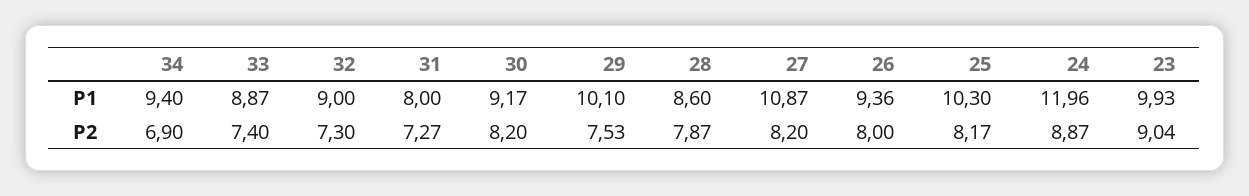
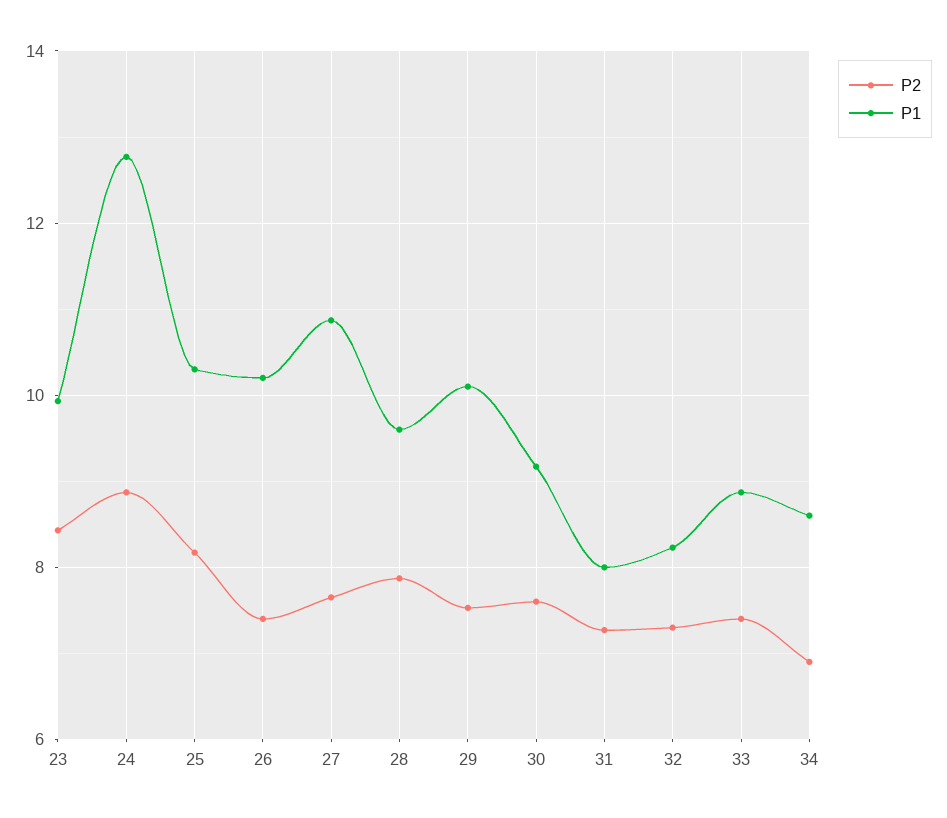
P1, 34: 9.4 -> 8.6
P1, 32: 9 -> 8.2
P1, 28: 8.6 -> 9.6
P1, 26: 9.36 -> 10.2
P1, 24: 11.96 -> 12.8
P2, 30: 8.2 -> 7.6
P2, 27: 8.2 -> 7.6
P2, 26: 8 -> 7.4
P2, 23: 9.04 -> 8.4

